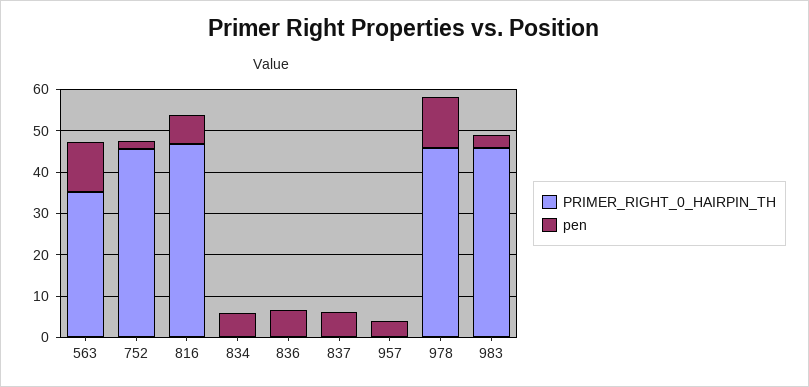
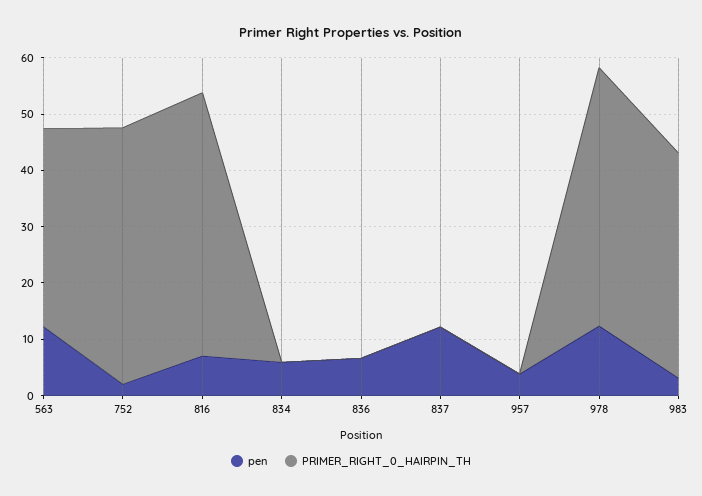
pen, 837: 6 -> 12
PRIMER_RIGHT_0_HAIRPIN_TH, 983: 46 -> 40

